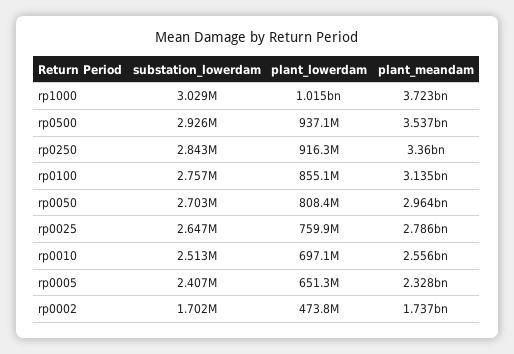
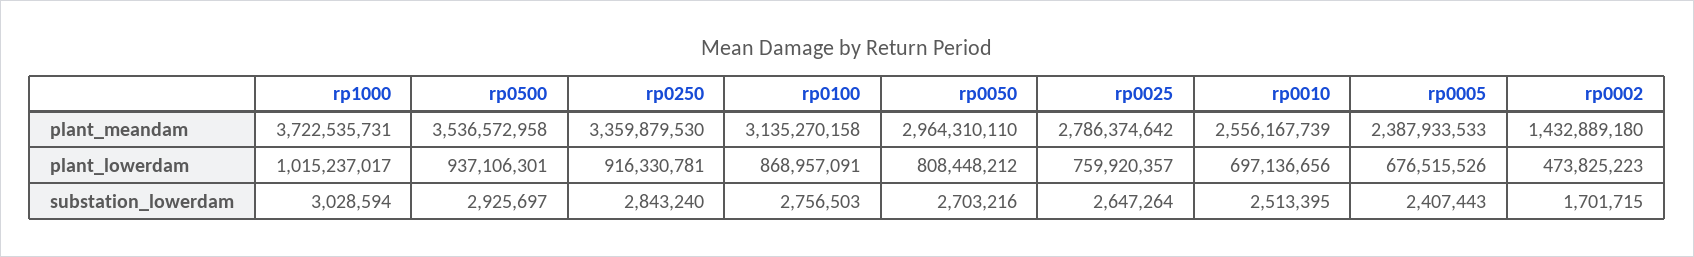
plant_lowerdam, rp0100: 855100000 -> 868957091
plant_lowerdam, rp0005: 651300000 -> 676515526
plant_meandam, rp0005: 2328000000 -> 2387933533
plant_meandam, rp0002: 1737000000 -> 1432889180

